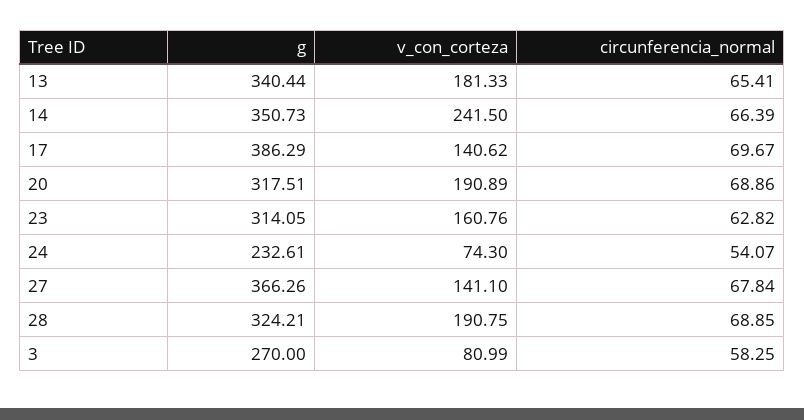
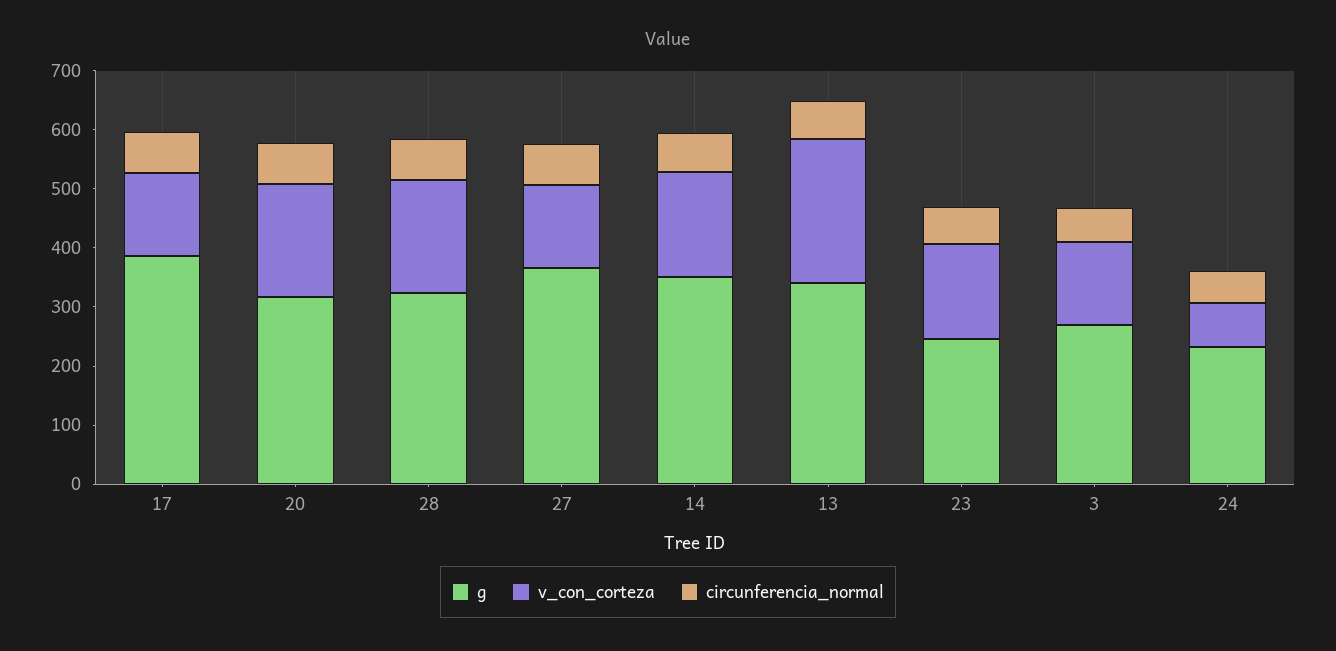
v_con_corteza, 13: 181.33 -> 240
v_con_corteza, 14: 241.5 -> 180
g, 23: 314.05 -> 240
v_con_corteza, 3: 80.99 -> 140

